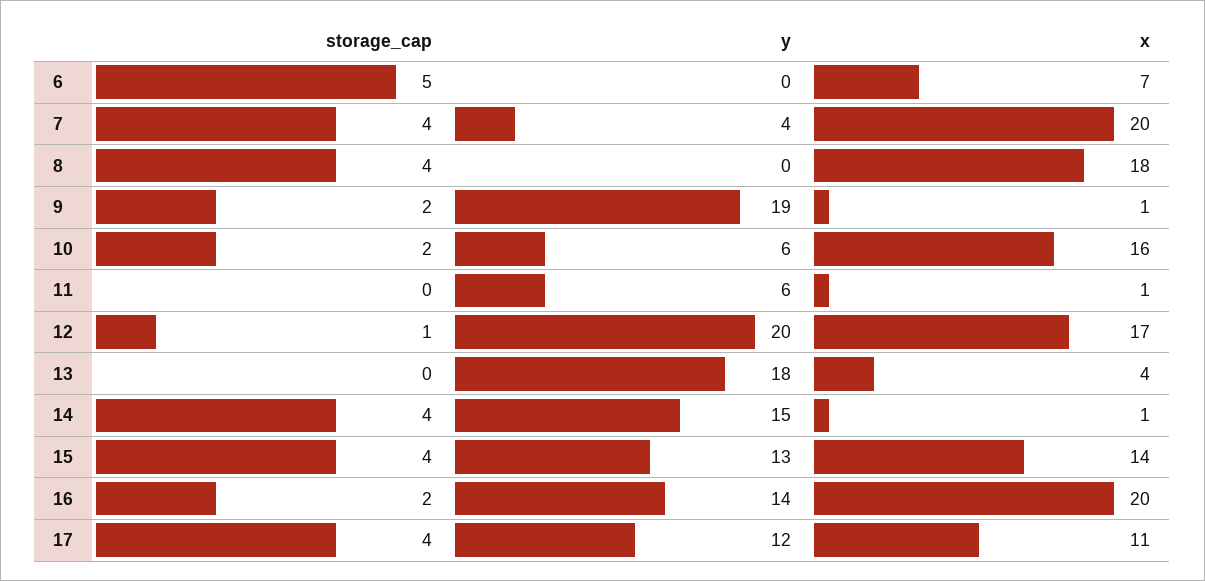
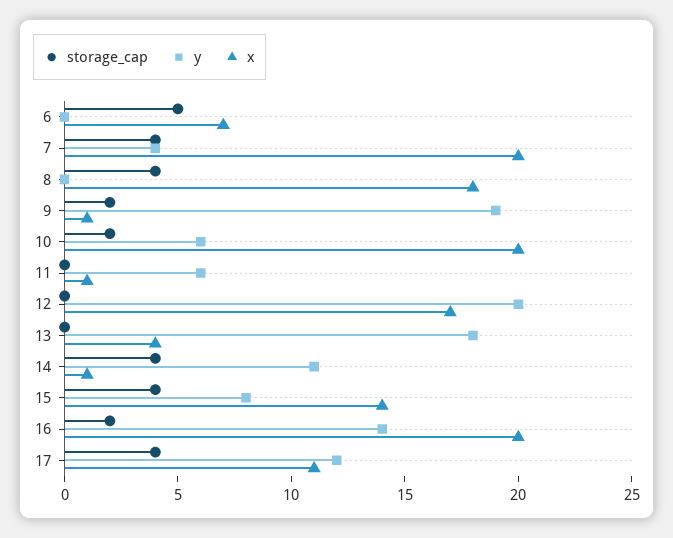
x, 10: 16 -> 20
storage_cap, 12: 1 -> 0
y, 14: 15 -> 11
y, 15: 13 -> 8

